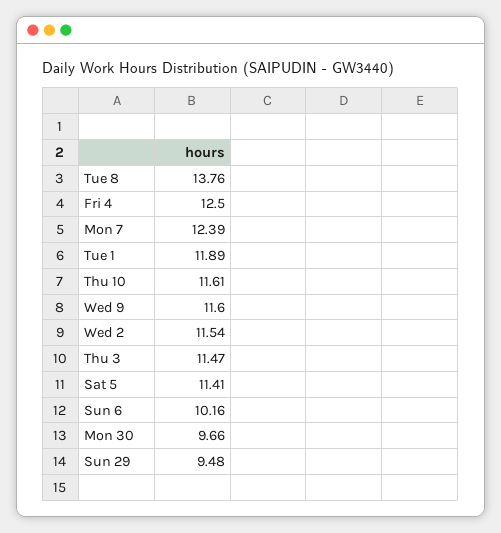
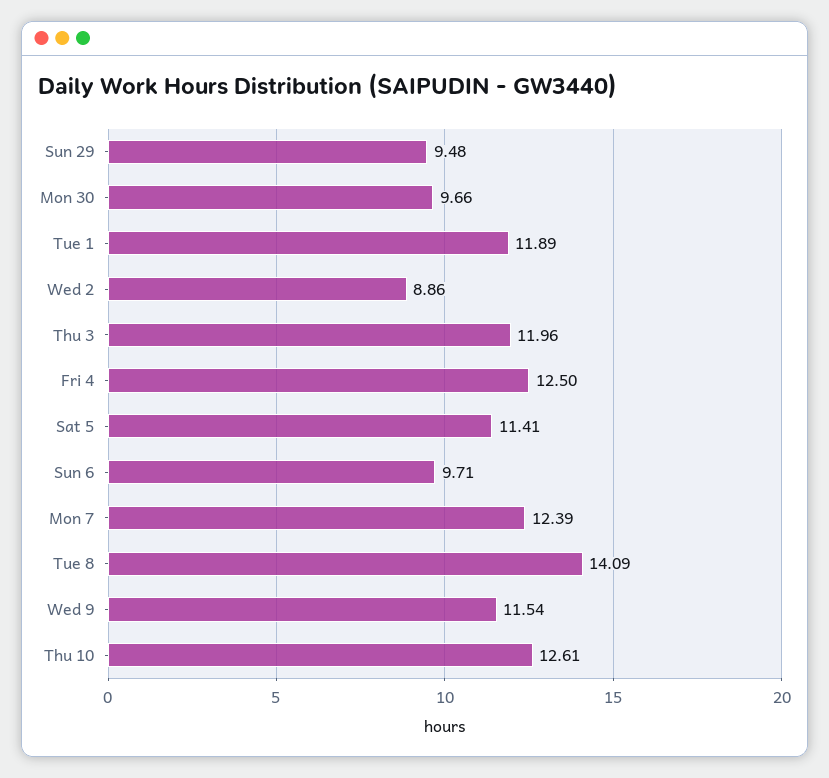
Tue 8: 13.76 -> 14.09
Thu 10: 11.61 -> 12.61
Wed 9: 11.6 -> 11.54
Wed 2: 11.54 -> 8.86
Thu 3: 11.47 -> 11.96
Sun 6: 10.16 -> 9.71

